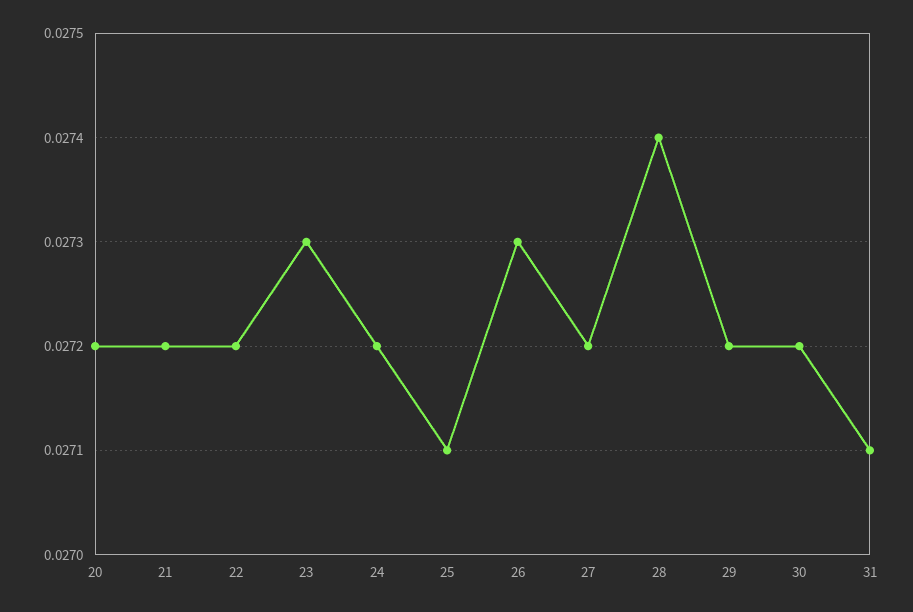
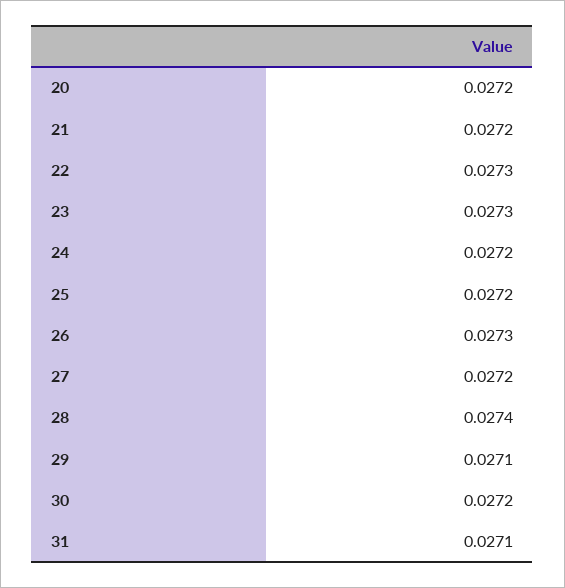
22: 0.0272 -> 0.0273
25: 0.0271 -> 0.0272
29: 0.0272 -> 0.0271

